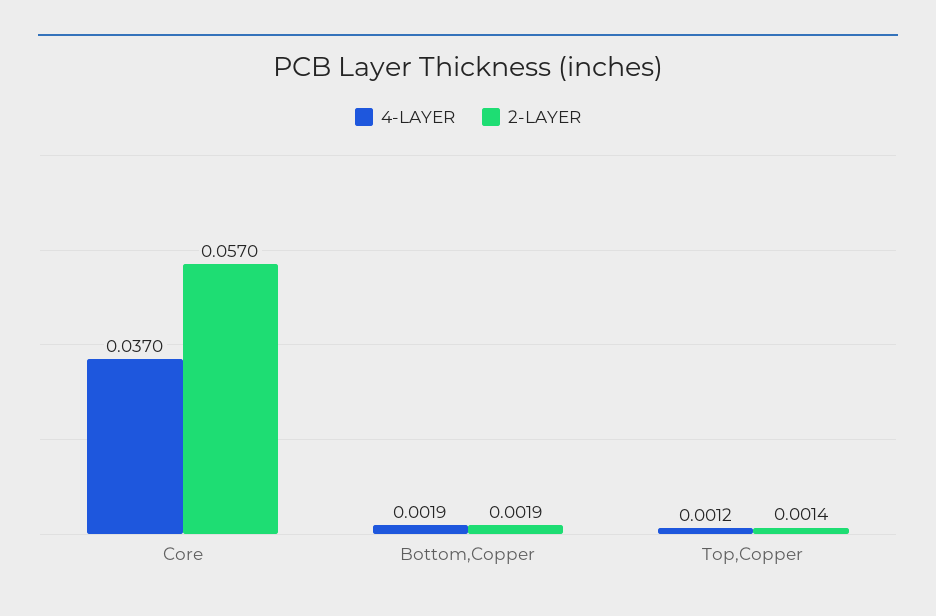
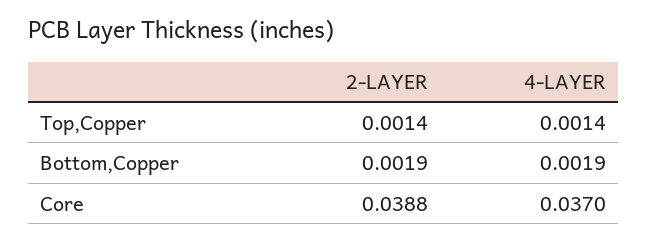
2-LAYER, Core: 0.057 -> 0.0388
4-LAYER, Top,Copper: 0.0012 -> 0.0014

